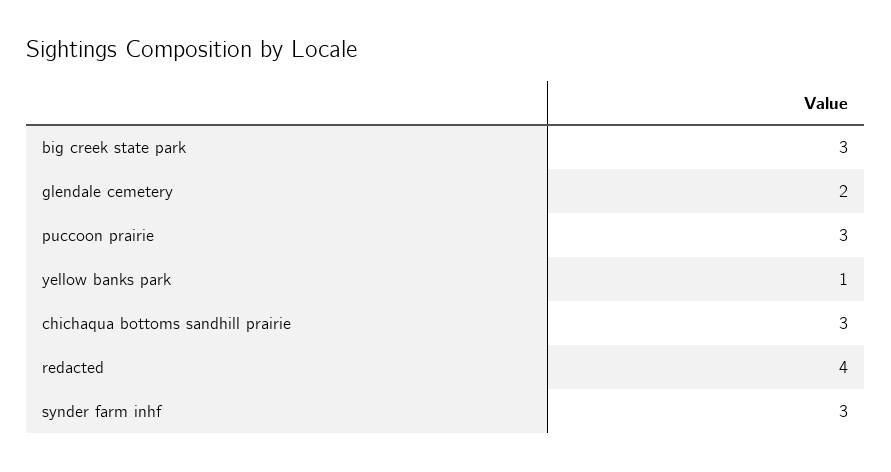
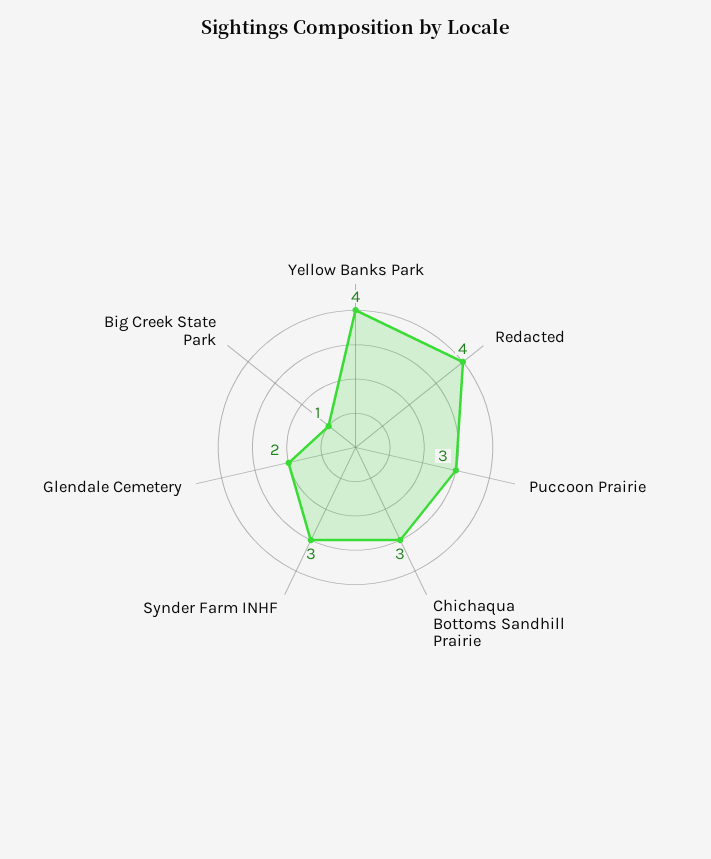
big creek state park: 3 -> 1
yellow banks park: 1 -> 4

